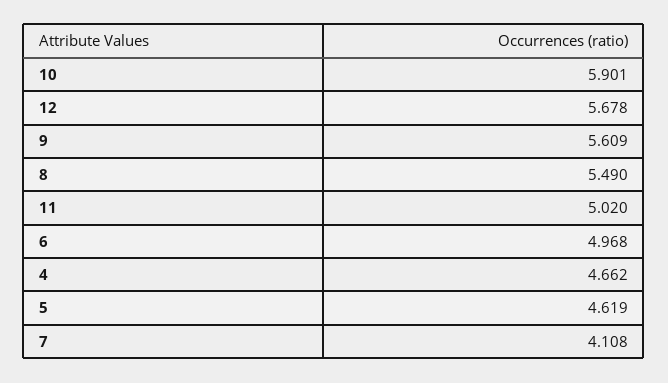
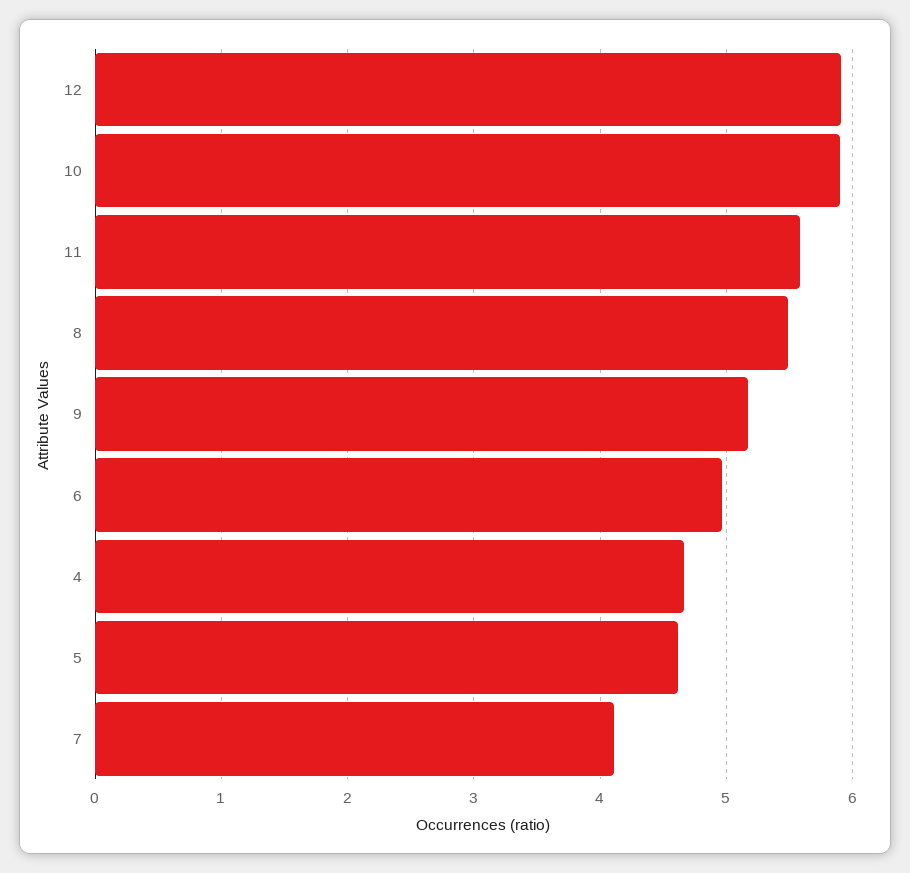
12: 5.678 -> 5.9
9: 5.609 -> 5.2
11: 5.02 -> 5.6

